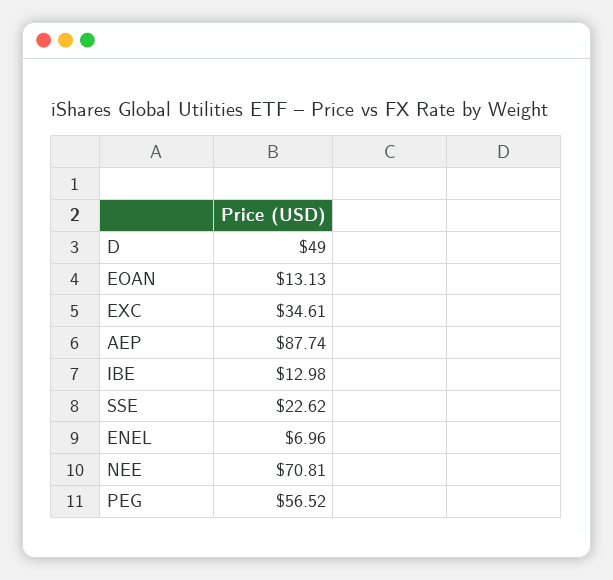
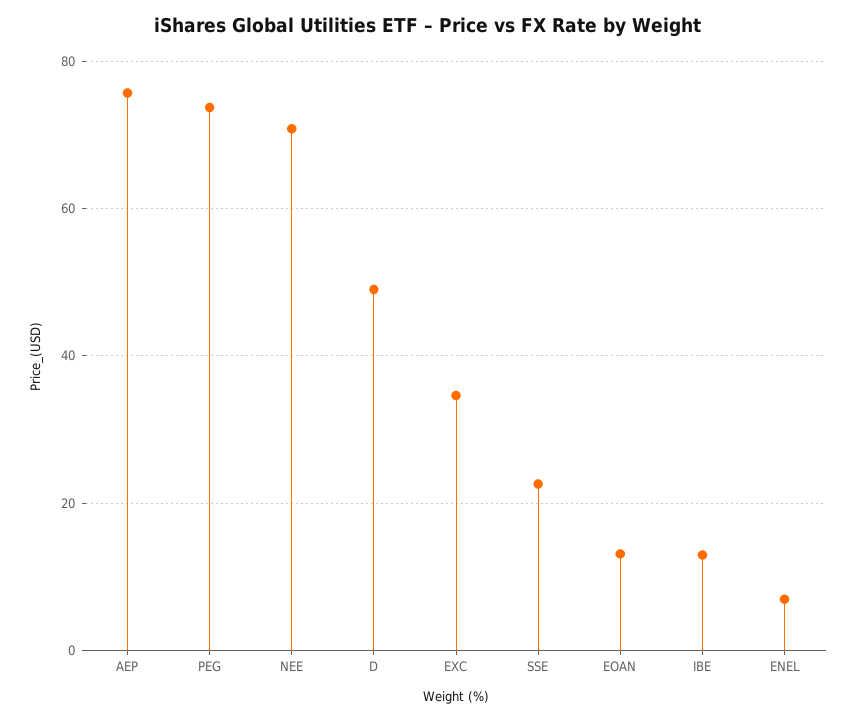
AEP: 87.74 -> 76
PEG: 56.52 -> 74

